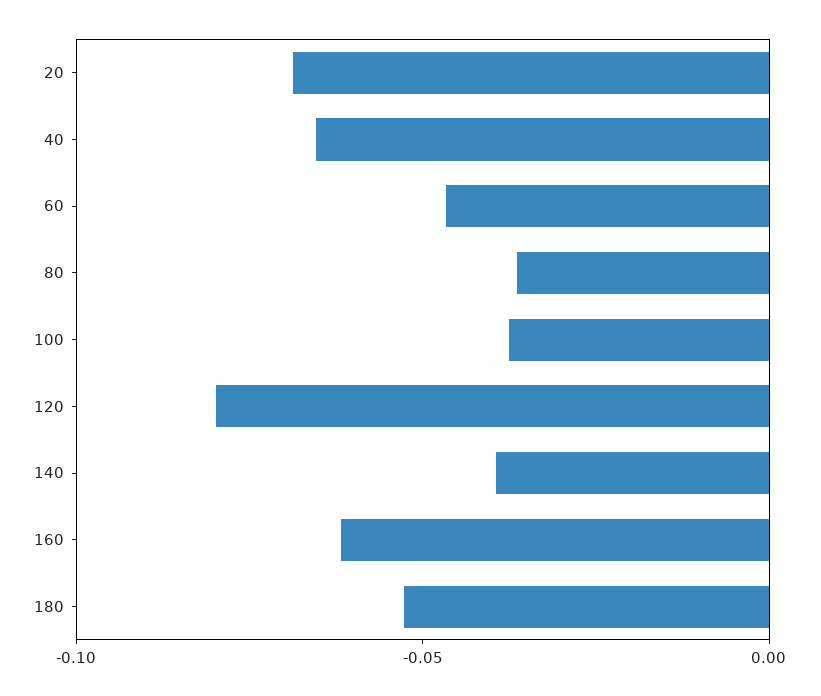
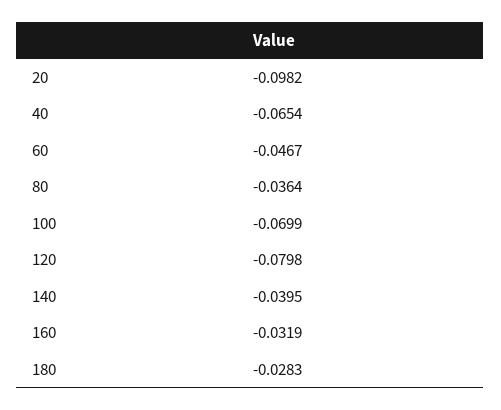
20: -0.07 -> -0.0982
100: -0.04 -> -0.0699
160: -0.06 -> -0.0319
180: -0.05 -> -0.0283

